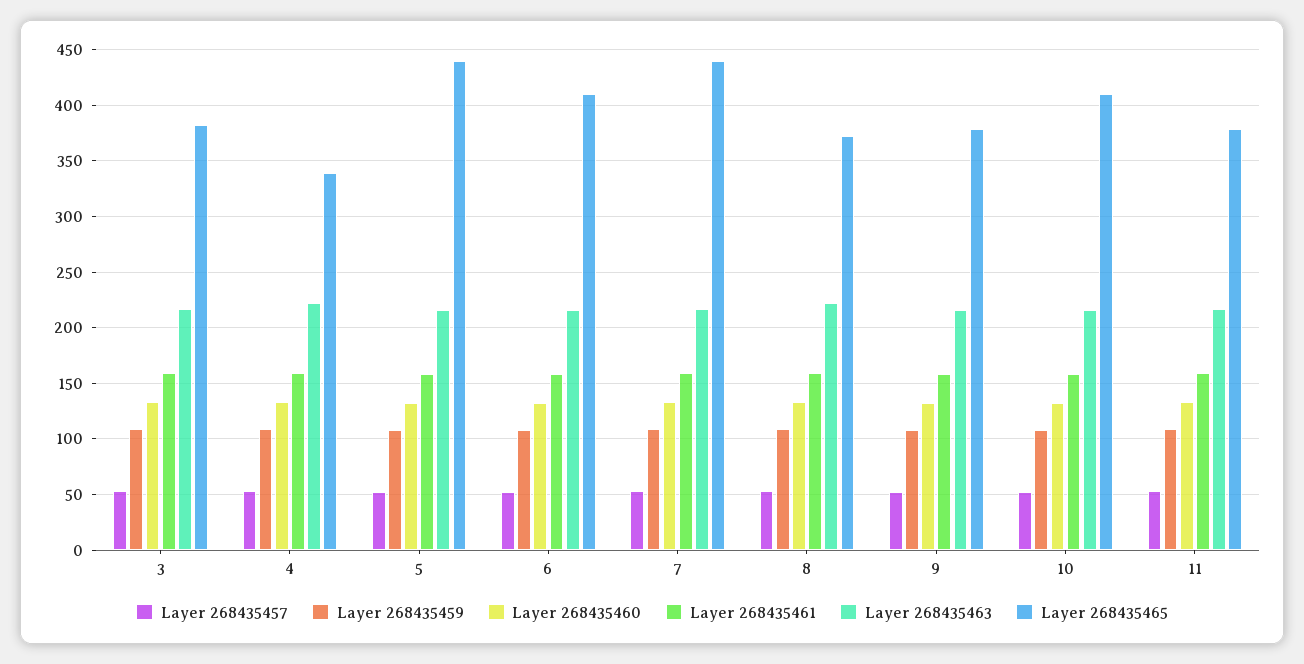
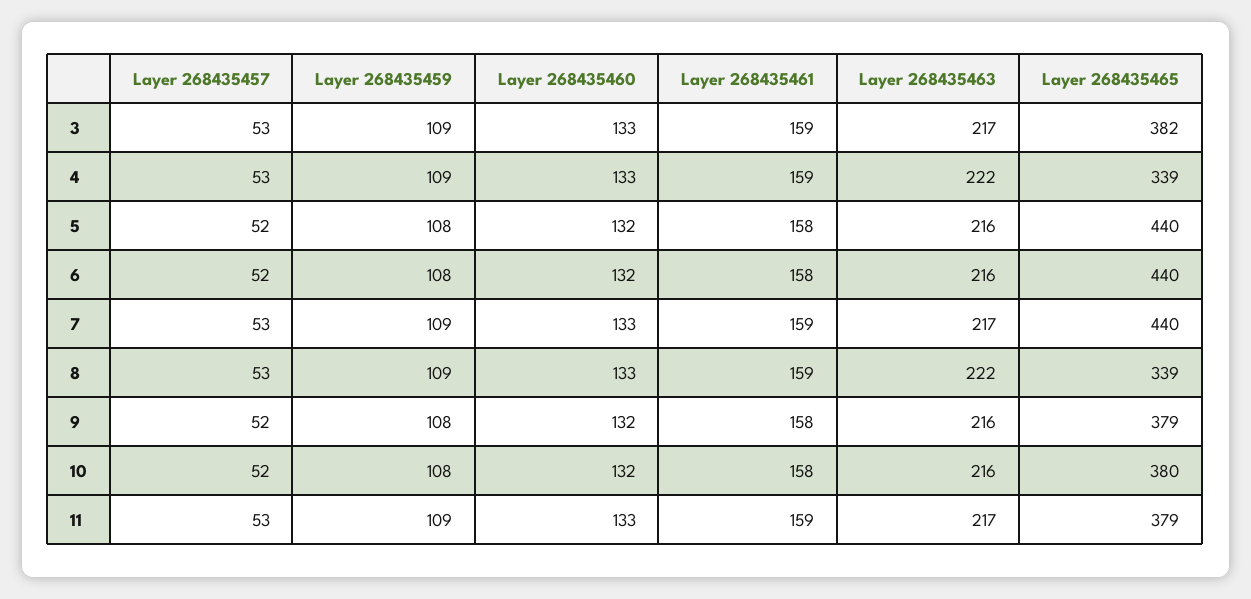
Layer 268435465, 6: 410 -> 440
Layer 268435465, 8: 370 -> 339
Layer 268435465, 10: 410 -> 380

